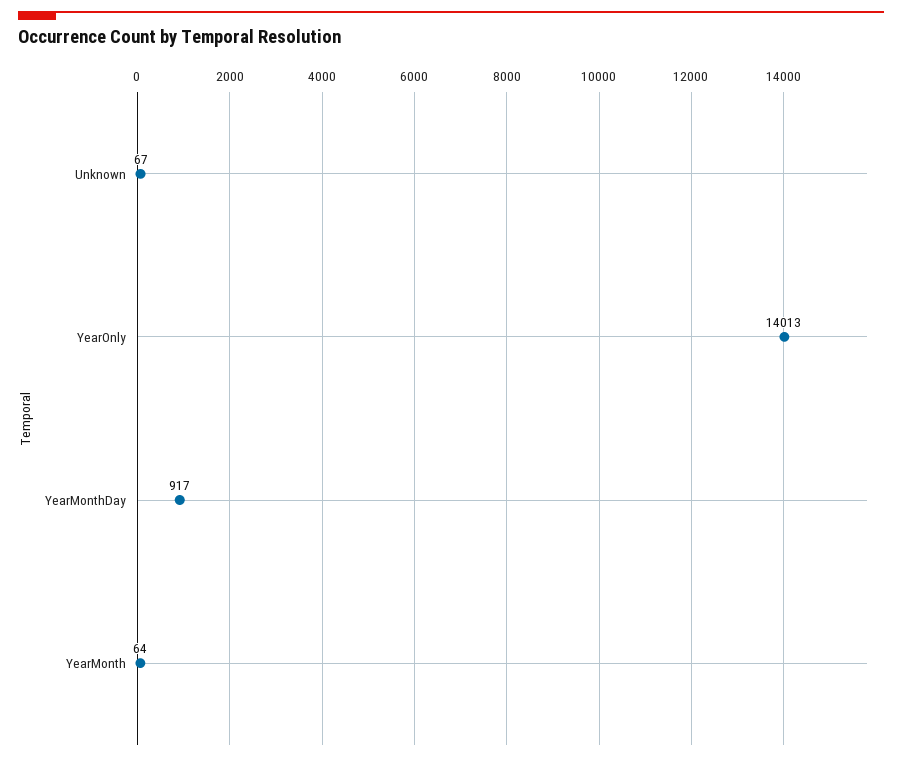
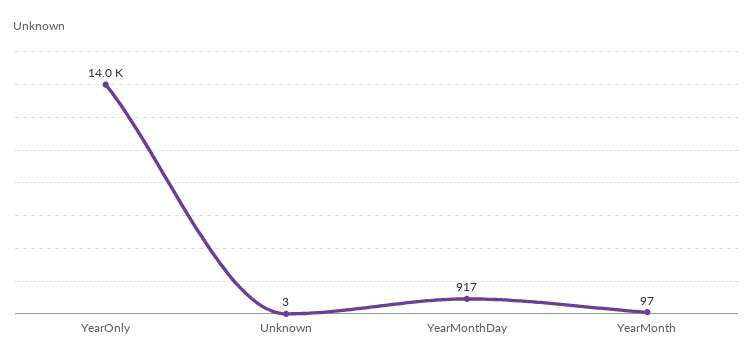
Unknown: 67 -> 3
YearMonth: 64 -> 97

